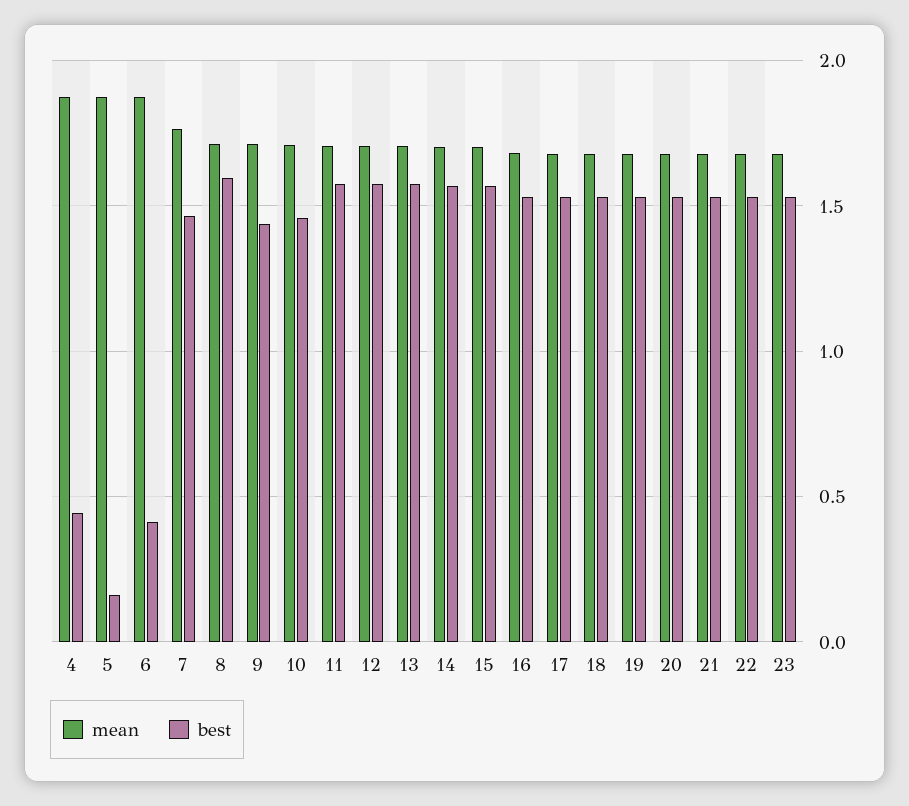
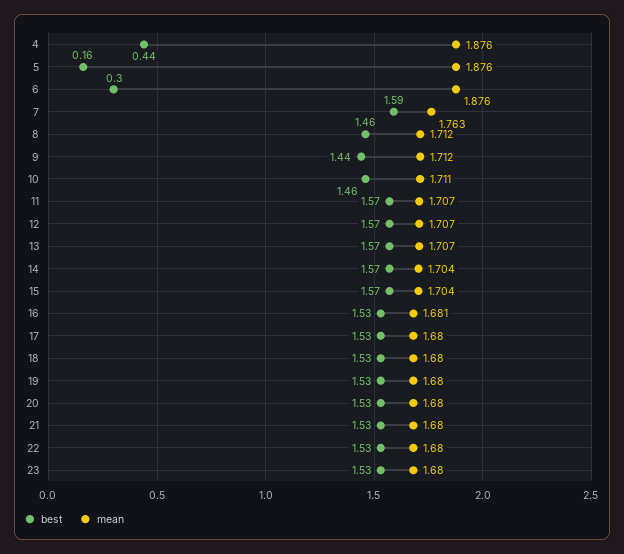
best, 6: 0.4 -> 0.3
best, 7: 1.45 -> 1.59
best, 8: 1.6 -> 1.46

